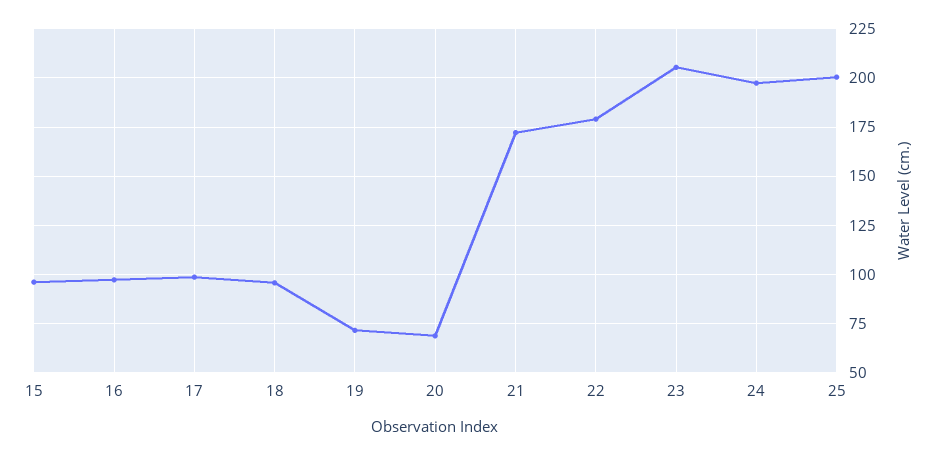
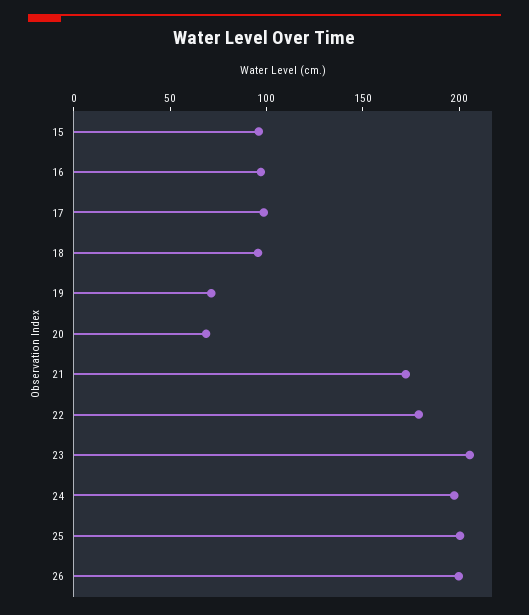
26: none -> 200

